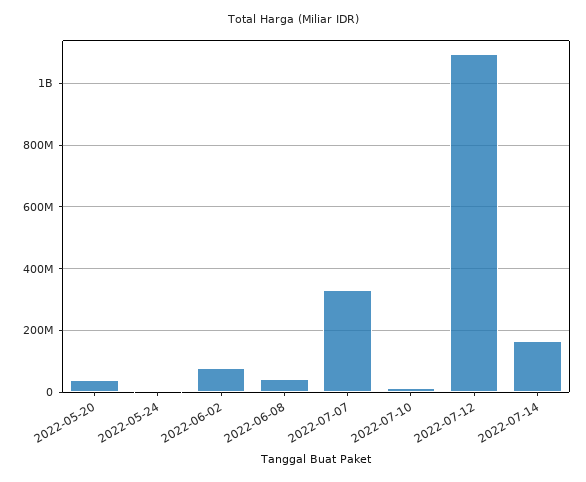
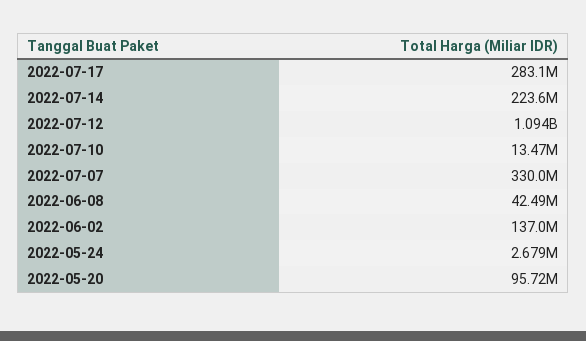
2022-05-20: 40000000 -> 95720000
2022-06-02: 80000000 -> 137000000
2022-07-14: 160000000 -> 223600000
2022-07-17: none -> 283100000

